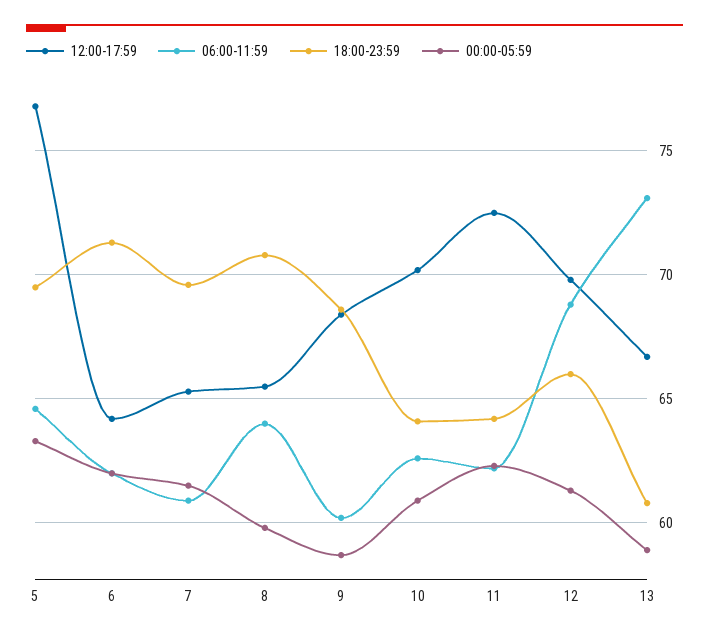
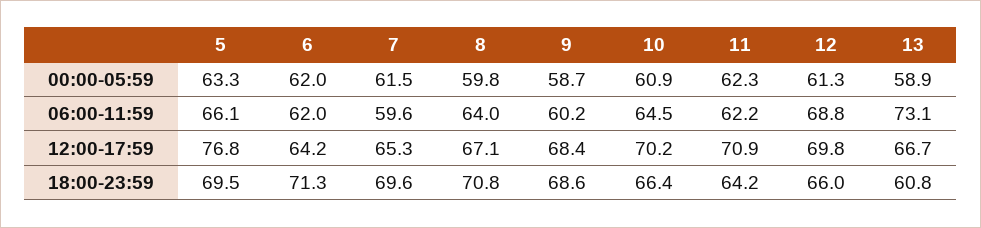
06:00-11:59, 5: 64.5 -> 66.1
06:00-11:59, 7: 61 -> 59.6
12:00-17:59, 8: 65.5 -> 67.1
06:00-11:59, 10: 62.5 -> 64.5
18:00-23:59, 10: 64 -> 66.4
12:00-17:59, 11: 72.5 -> 70.9

